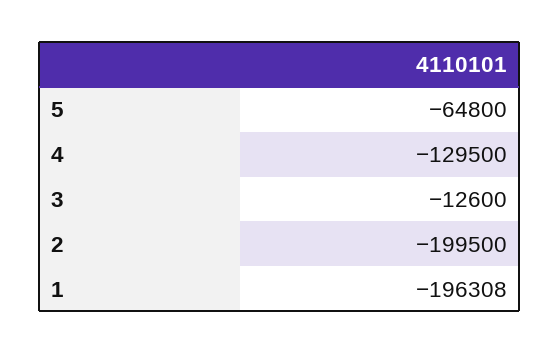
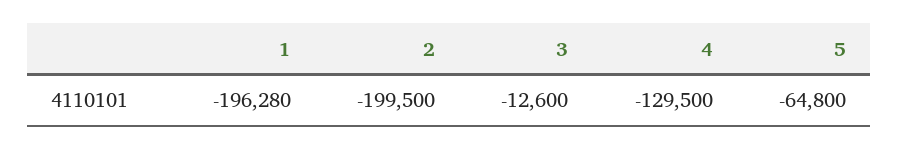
1: -196308 -> -196280

